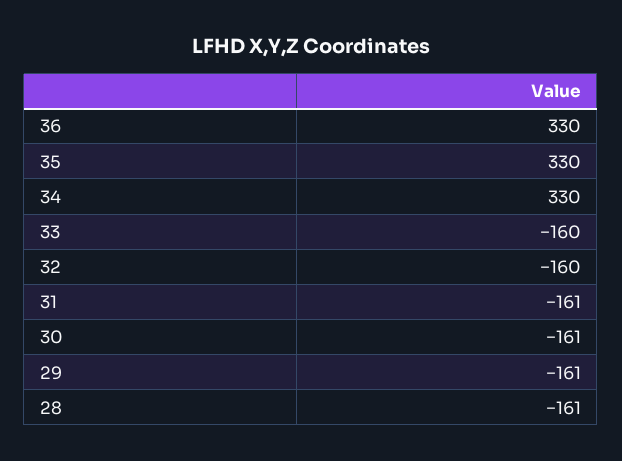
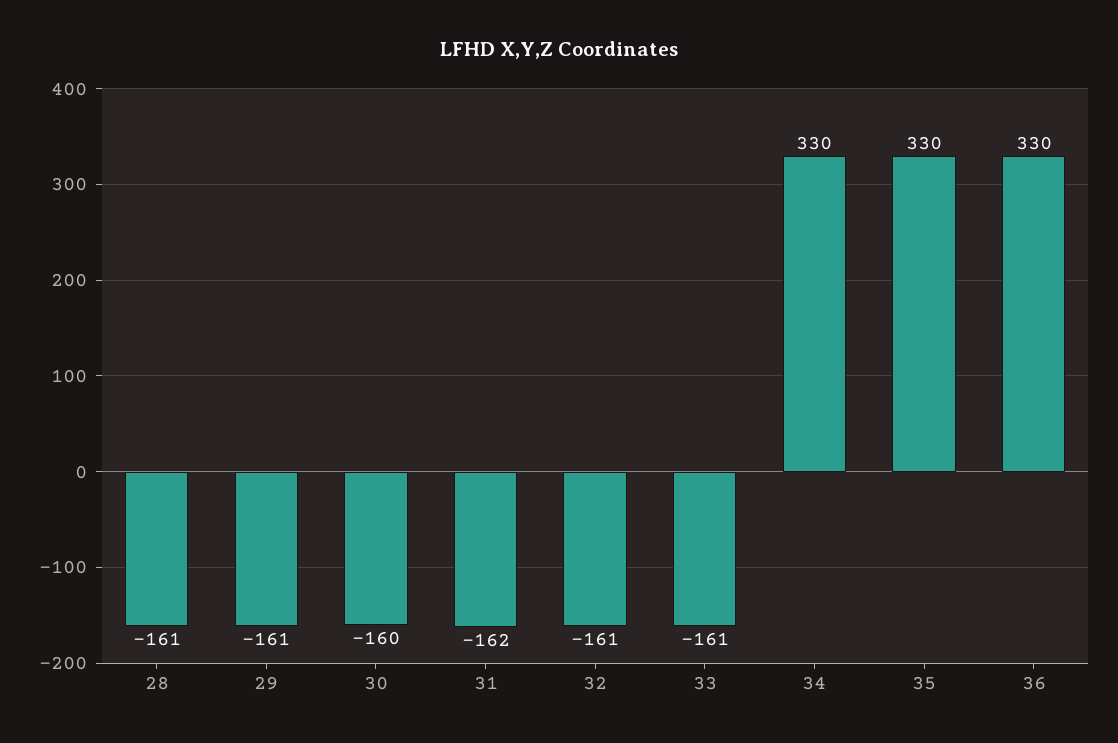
33: -160 -> -161
32: -160 -> -161
31: -161 -> -162
30: -161 -> -160

